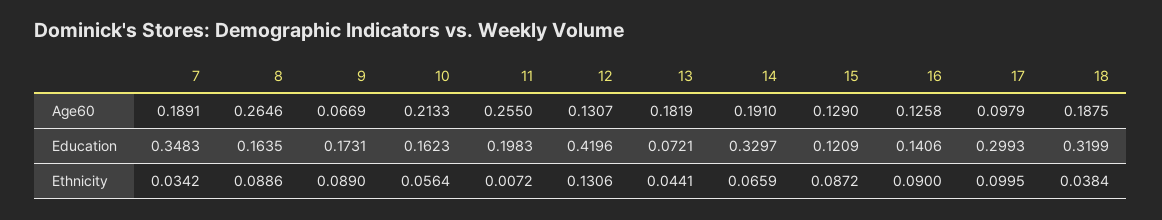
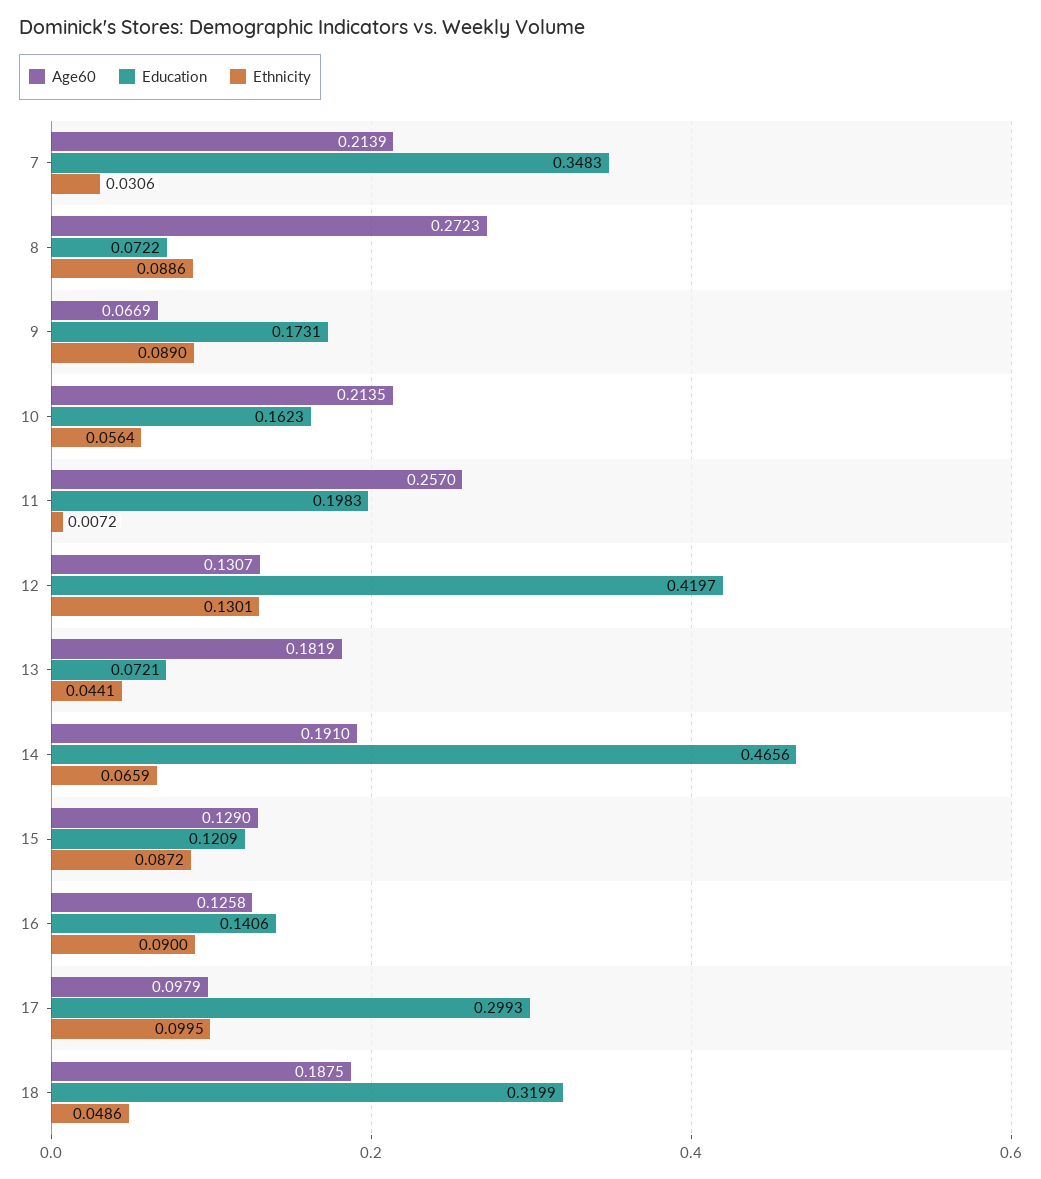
Age60, 7: 0.1891 -> 0.2139
Age60, 8: 0.2646 -> 0.2723
Age60, 10: 0.2133 -> 0.2135
Age60, 11: 0.255 -> 0.257
Education, 8: 0.1635 -> 0.0722
Education, 12: 0.4196 -> 0.4197
Education, 14: 0.3297 -> 0.4656
Ethnicity, 7: 0.0342 -> 0.0306
Ethnicity, 12: 0.1306 -> 0.1301
Ethnicity, 18: 0.0384 -> 0.0486

